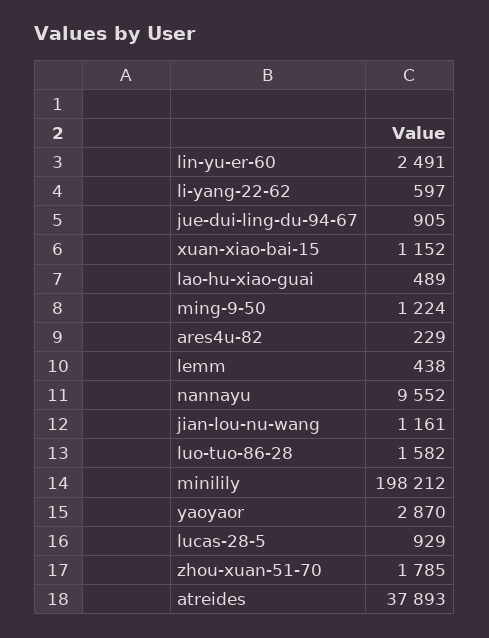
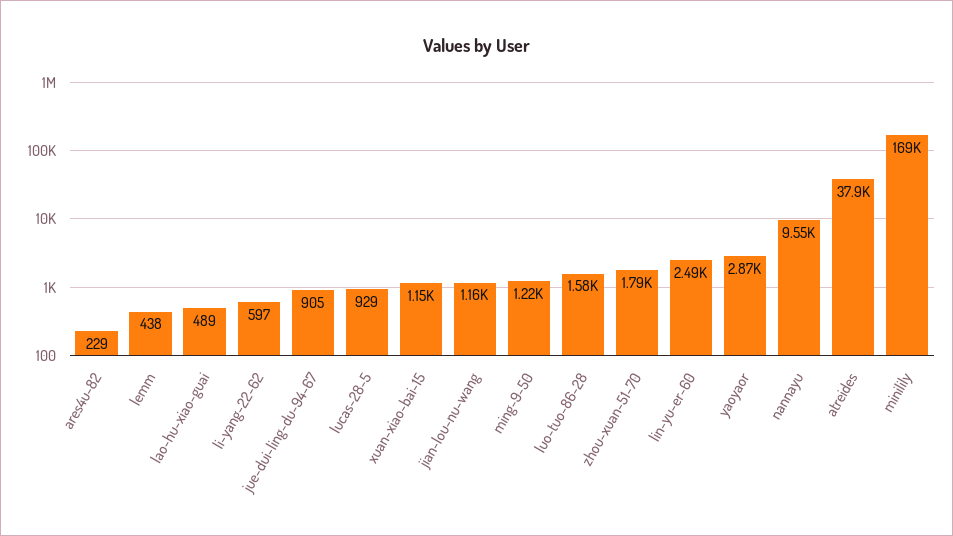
minilily: 198212 -> 169000

